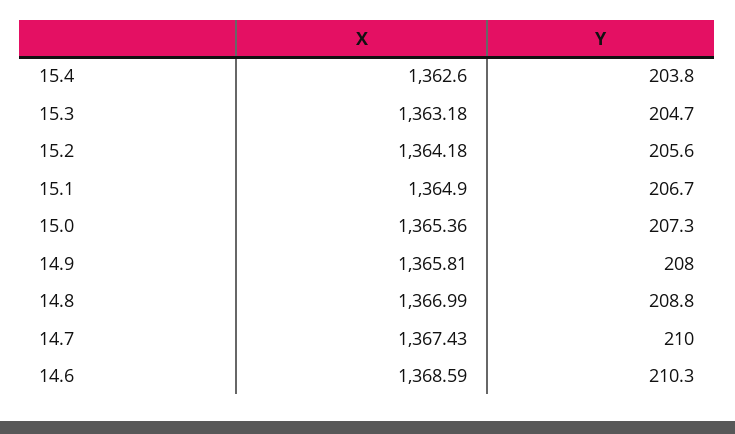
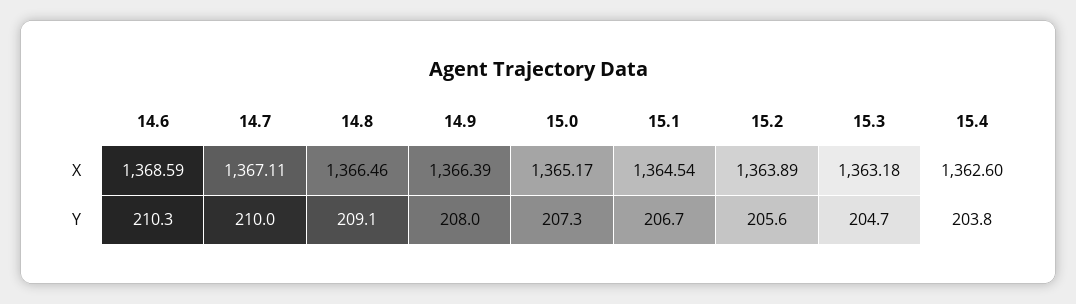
X, 15.2: 1364.18 -> 1363.89
X, 15.1: 1364.9 -> 1364.54
X, 15.0: 1365.36 -> 1365.17
X, 14.9: 1365.81 -> 1366.39
X, 14.8: 1366.99 -> 1366.46
Y, 14.8: 208.8 -> 209.1
X, 14.7: 1367.43 -> 1367.11

